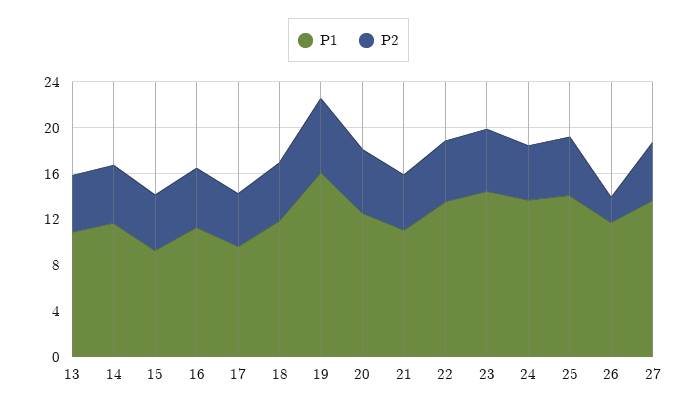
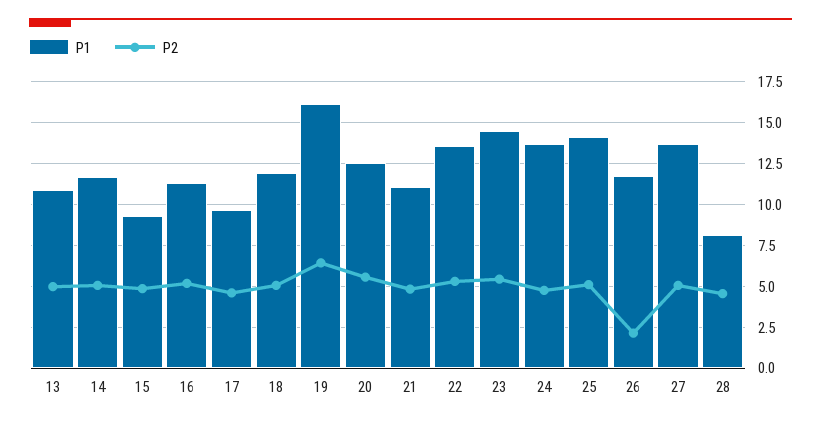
P1, 28: none -> 8
P2, 28: none -> 4.5

